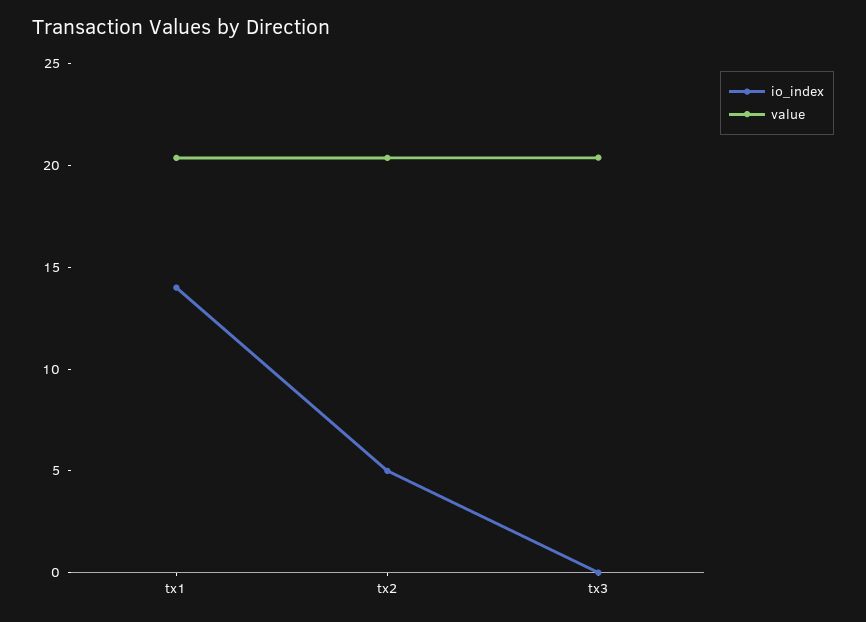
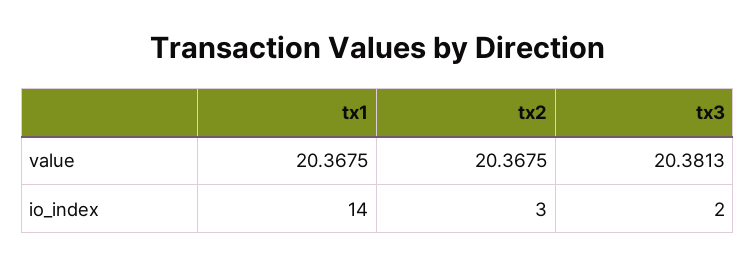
io_index, tx2: 5 -> 3
io_index, tx3: 0 -> 2

